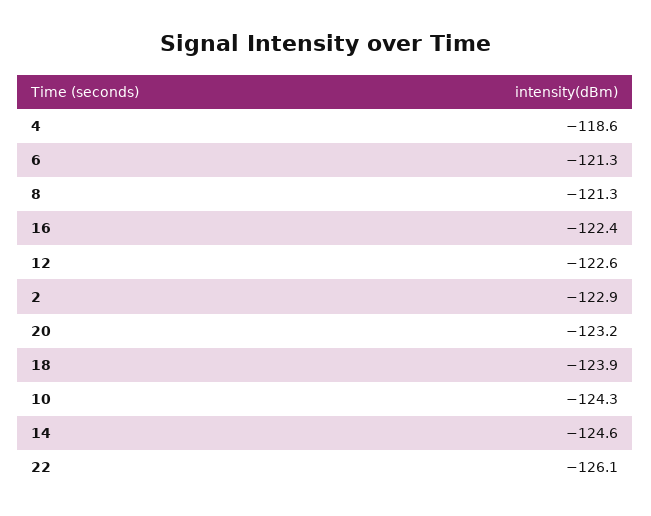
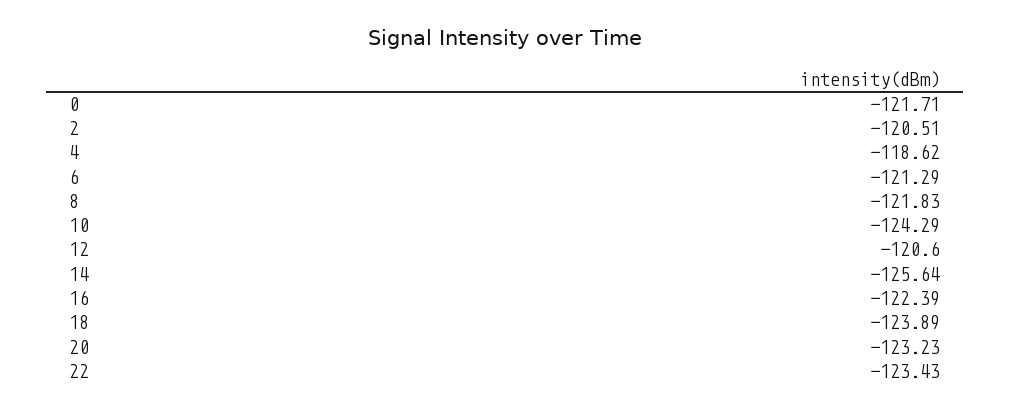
8: -121.3 -> -121.83
12: -122.6 -> -120.6
2: -122.9 -> -120.51
14: -124.6 -> -125.64
22: -126.1 -> -123.43
0: none -> -121.71

